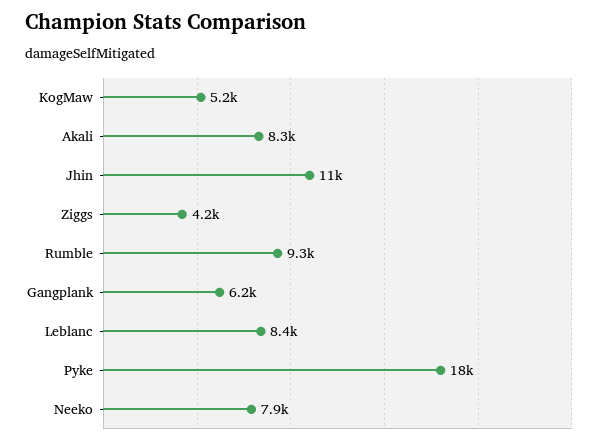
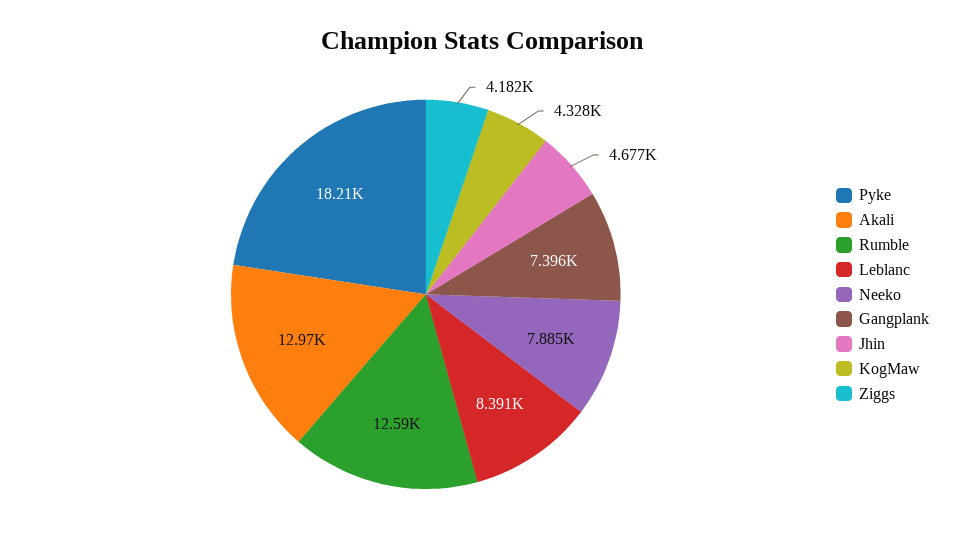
KogMaw: 5200 -> 4328
Akali: 8300 -> 12970
Jhin: 11000 -> 4677
Rumble: 9300 -> 12590
Gangplank: 6200 -> 7396

